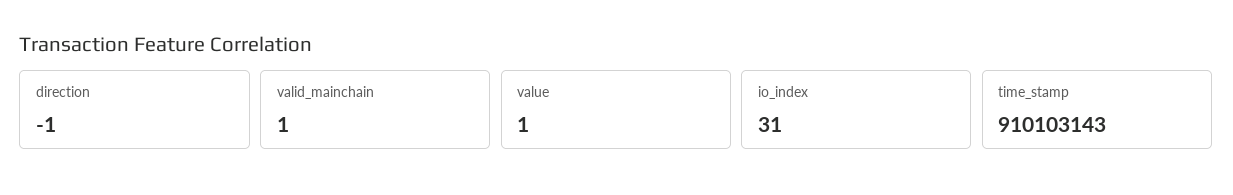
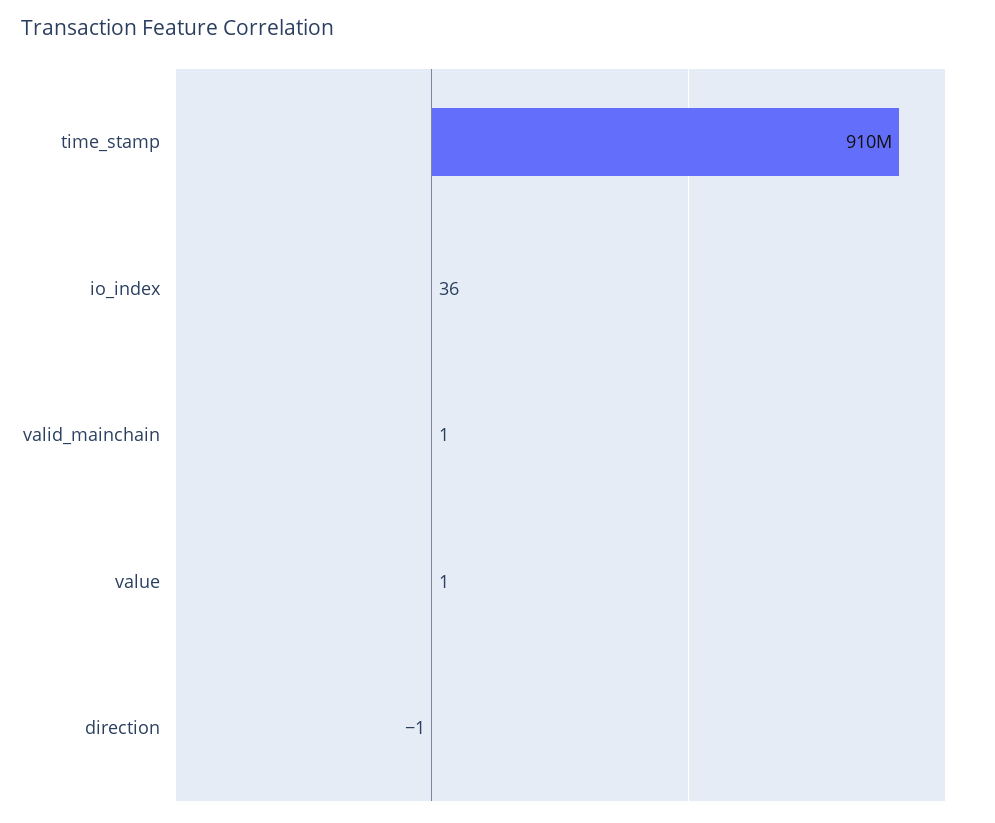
io_index: 31 -> 36

